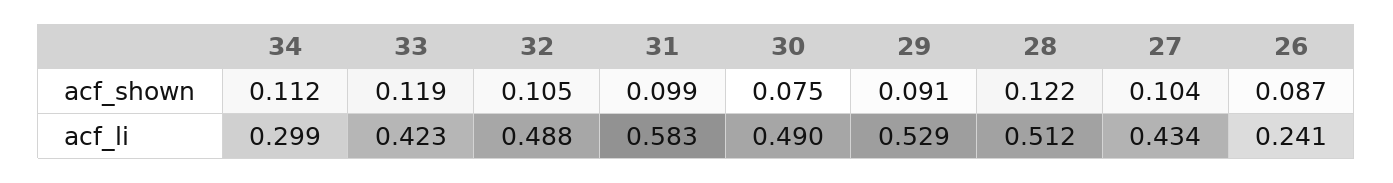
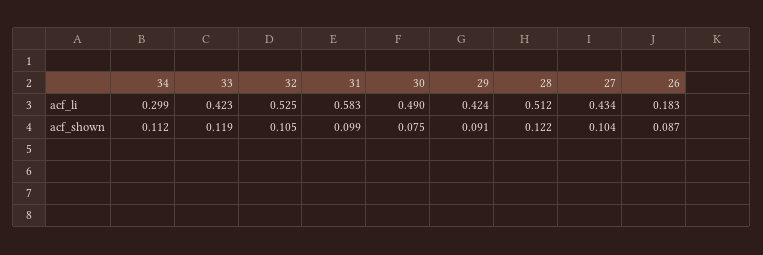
32, acf_li: 0.488 -> 0.525
29, acf_li: 0.529 -> 0.424
26, acf_li: 0.241 -> 0.183

